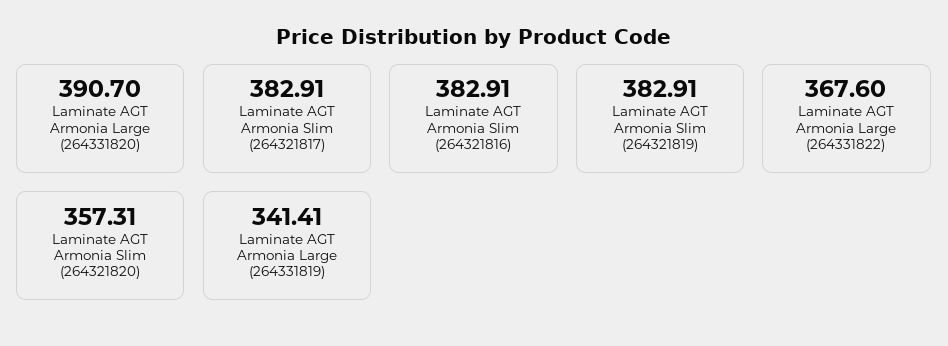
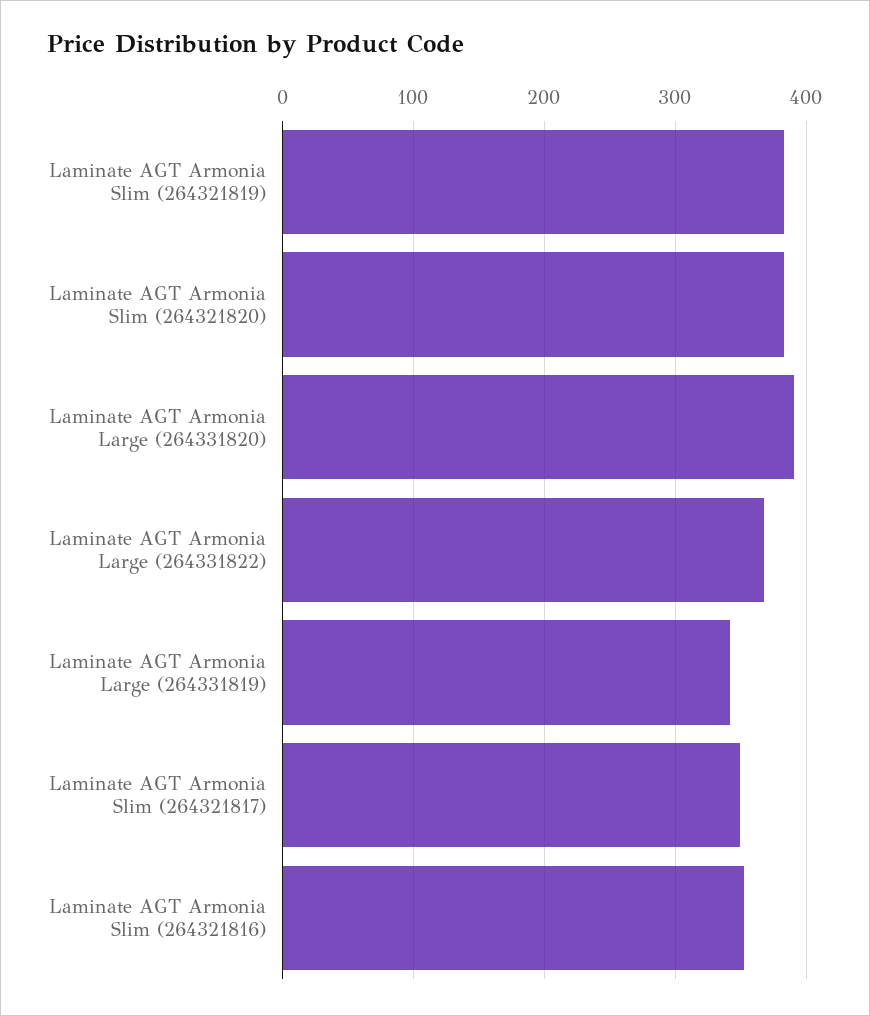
Laminate AGT Armonia Slim (264321817): 382.91 -> 350
Laminate AGT Armonia Slim (264321816): 382.91 -> 350
Laminate AGT Armonia Slim (264321820): 357.31 -> 380

